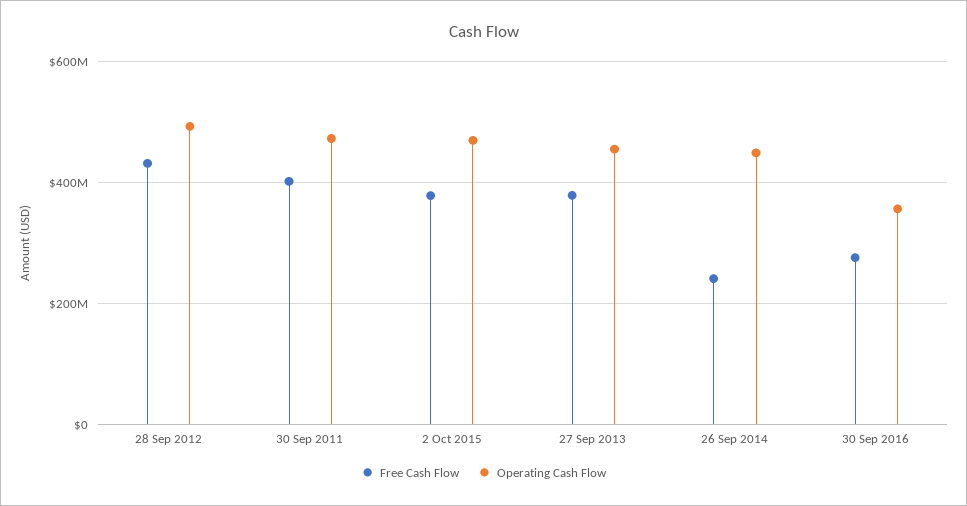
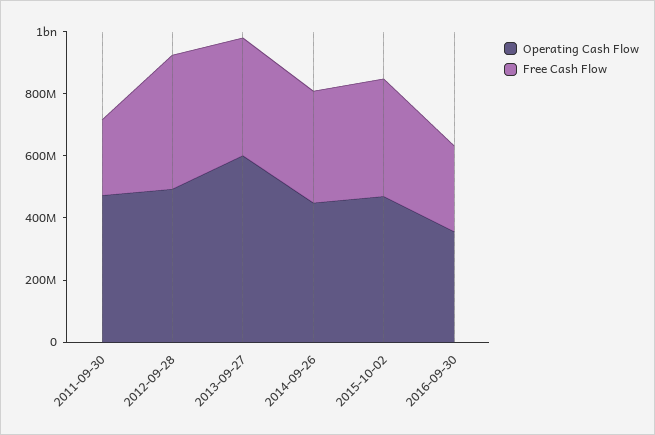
Free Cash Flow, 30 Sep 2011: 400000000 -> 250000000
Operating Cash Flow, 27 Sep 2013: 460000000 -> 600000000
Free Cash Flow, 26 Sep 2014: 240000000 -> 350000000

